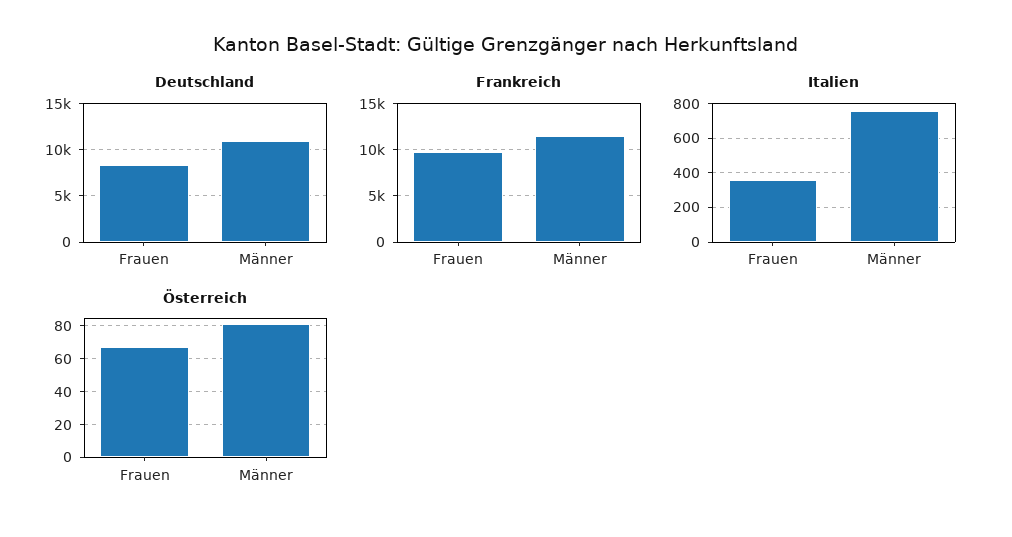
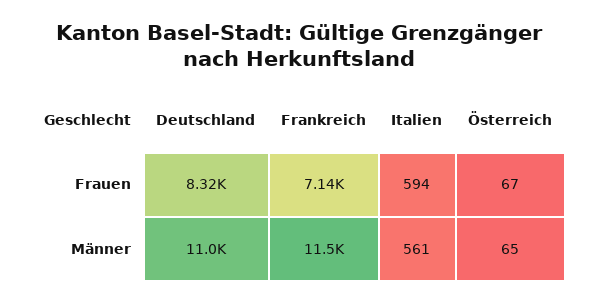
Frankreich, Frauen: 10000 -> 7140
Italien, Frauen: 350 -> 594
Italien, Männer: 750 -> 561
Österreich, Männer: 80 -> 65

